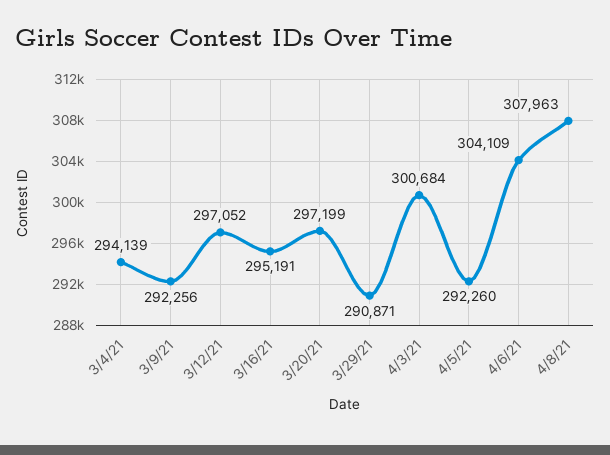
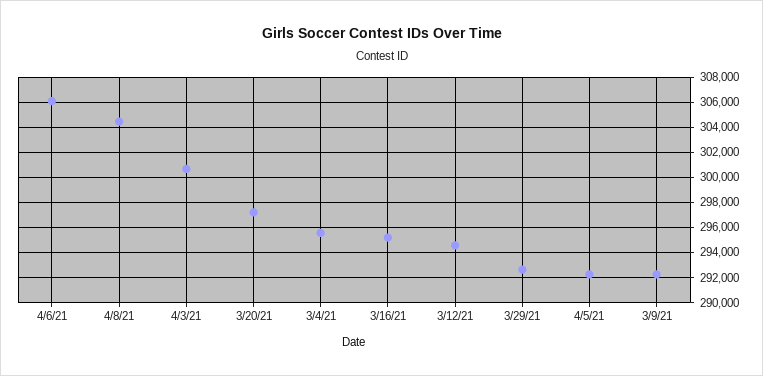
3/4/21: 294139 -> 295500
3/12/21: 297052 -> 294500
3/29/21: 290871 -> 292500
4/6/21: 304109 -> 306000
4/8/21: 307963 -> 304500

